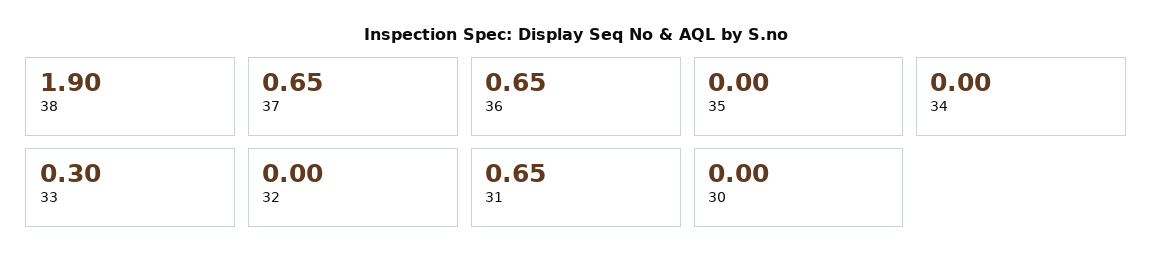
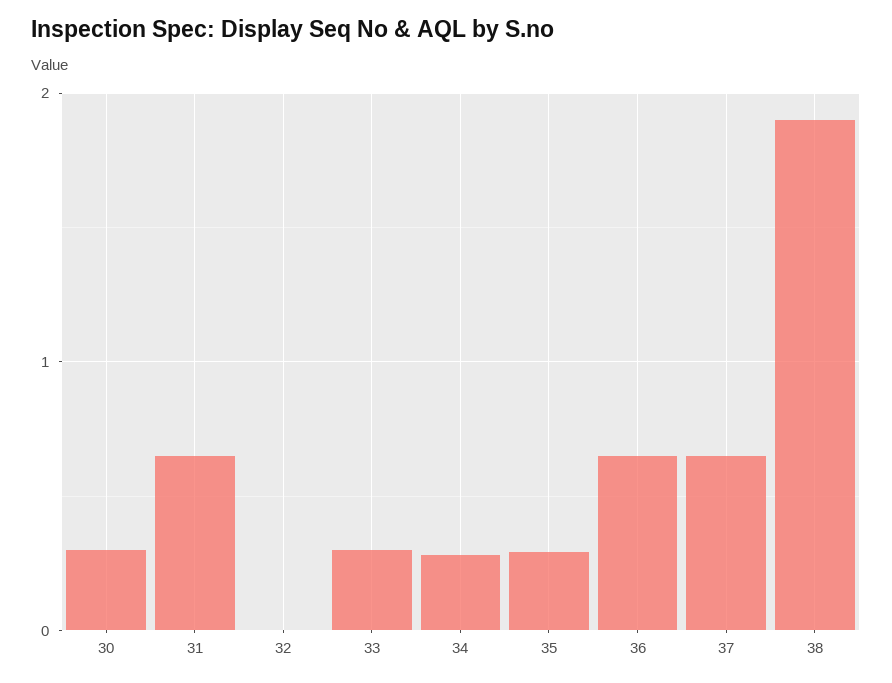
35: 0 -> 0.3
34: 0 -> 0.3
30: 0 -> 0.3

